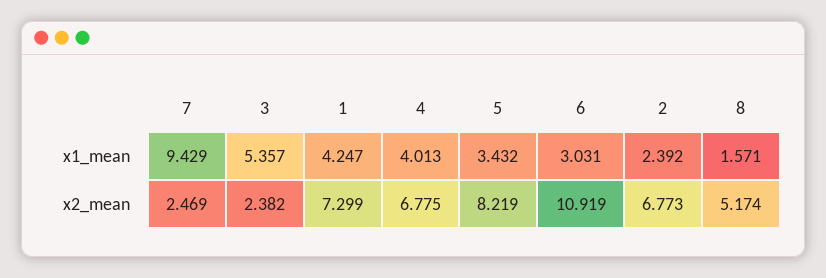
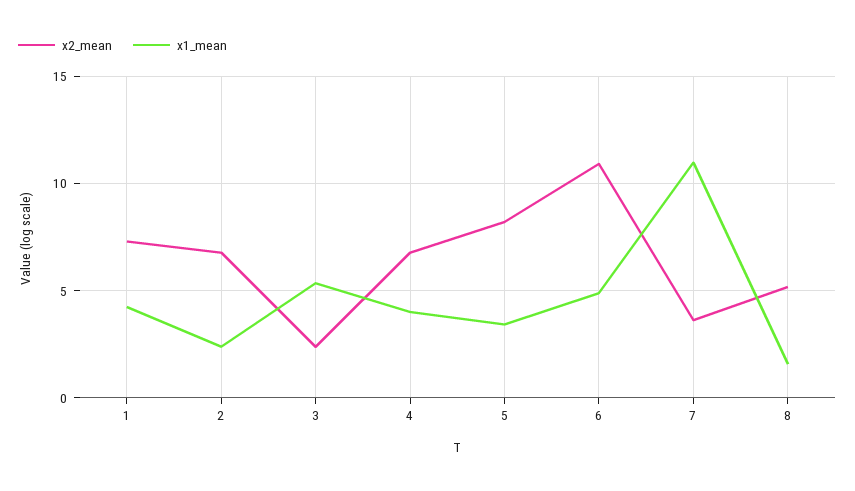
x1_mean, 7: 9.429 -> 11
x1_mean, 6: 3.031 -> 5
x2_mean, 7: 2.469 -> 3.5

